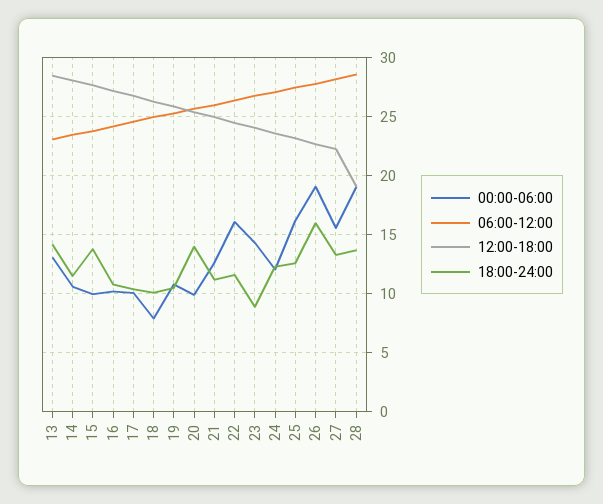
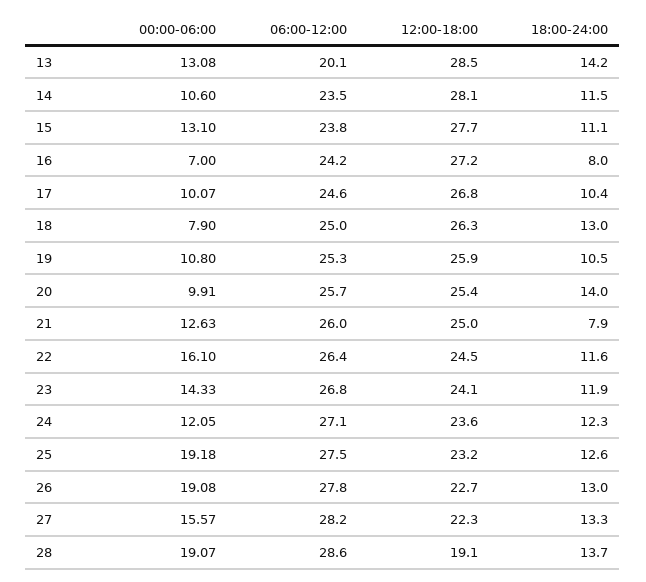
06:00-12:00, 13: 23 -> 20.1
00:00-06:00, 15: 10 -> 13.1
18:00-24:00, 15: 14 -> 11.1
00:00-06:00, 16: 10 -> 7
18:00-24:00, 16: 11 -> 8
18:00-24:00, 18: 10 -> 13
18:00-24:00, 21: 11 -> 7.9
18:00-24:00, 23: 9 -> 11.9
00:00-06:00, 25: 16 -> 19.18
18:00-24:00, 26: 16 -> 13

